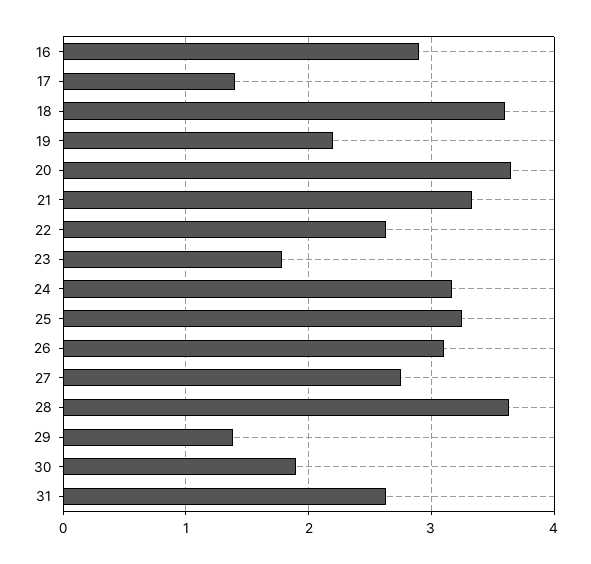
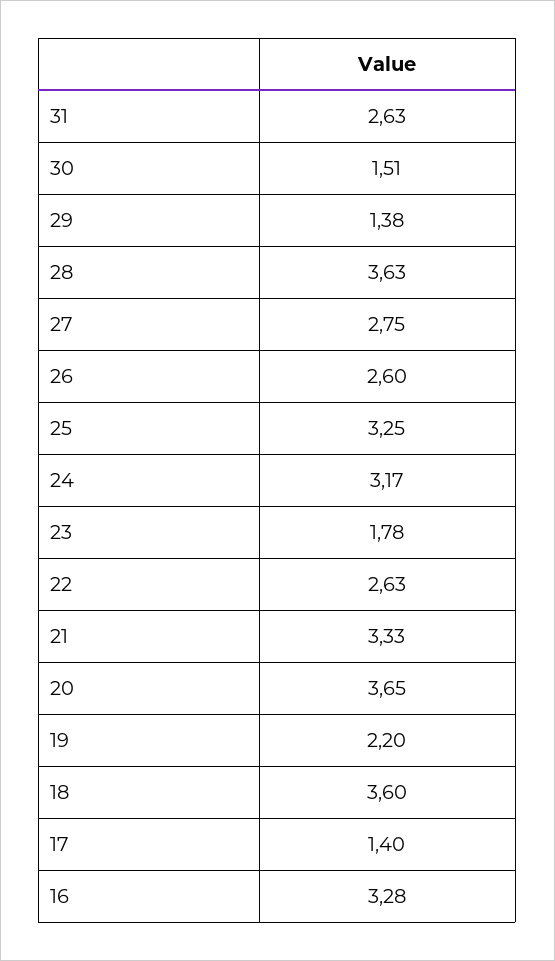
16: 2.9 -> 3.28
26: 3.1 -> 2.6
30: 1.9 -> 1.51

